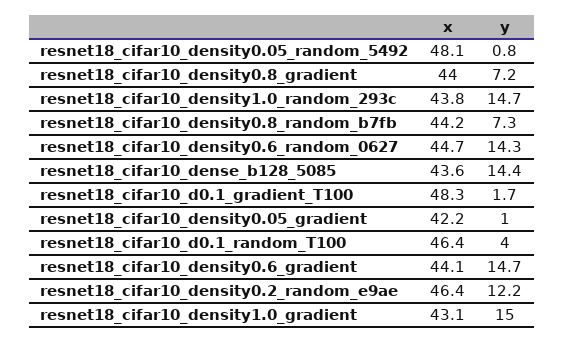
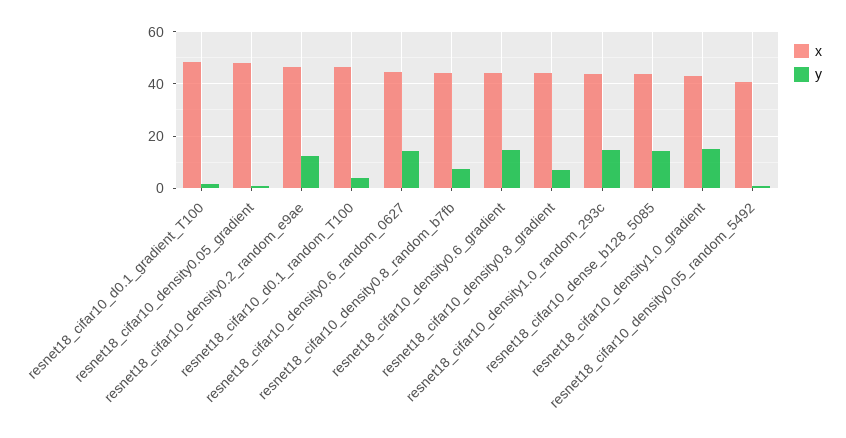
x, resnet18_cifar10_density0.05_random_5492: 48.1 -> 40
x, resnet18_cifar10_density0.05_gradient: 42.2 -> 47.5

